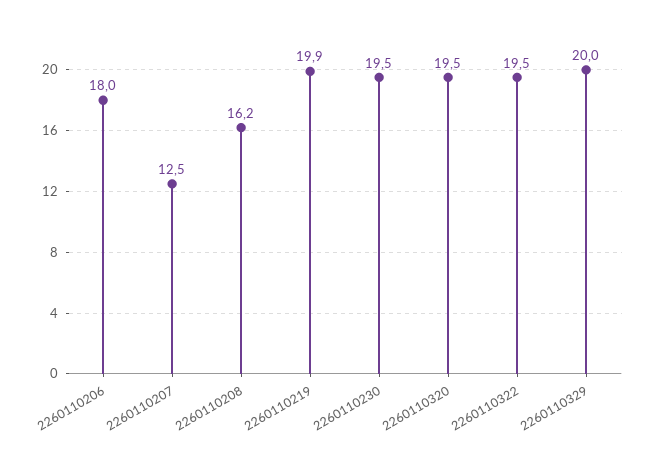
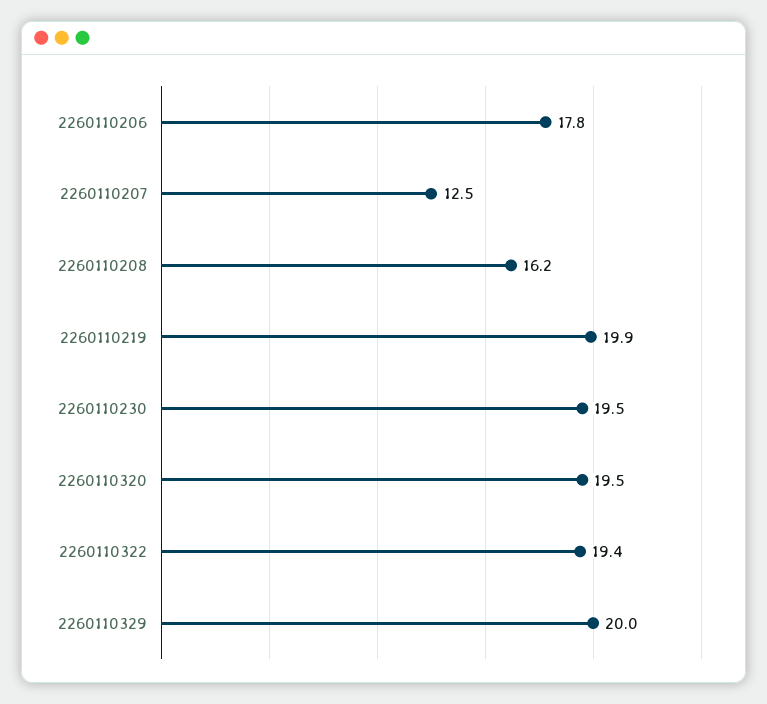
2260110206: 18 -> 17.8
2260110322: 19.5 -> 19.4

